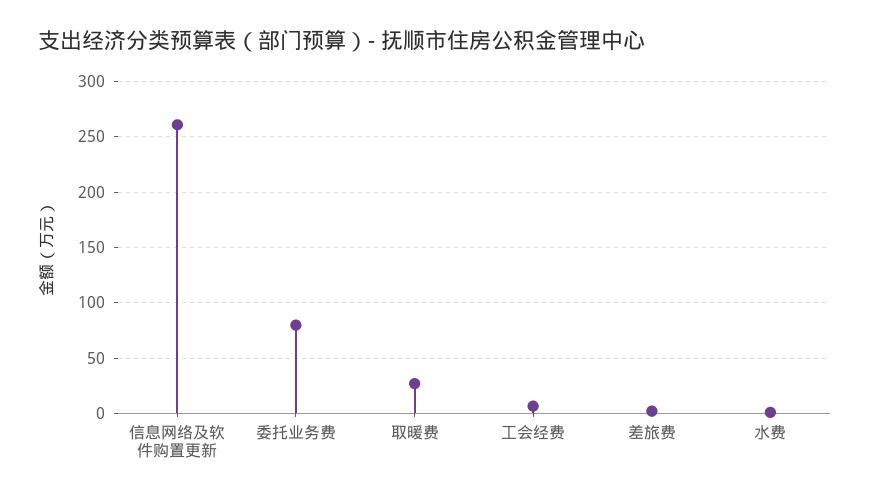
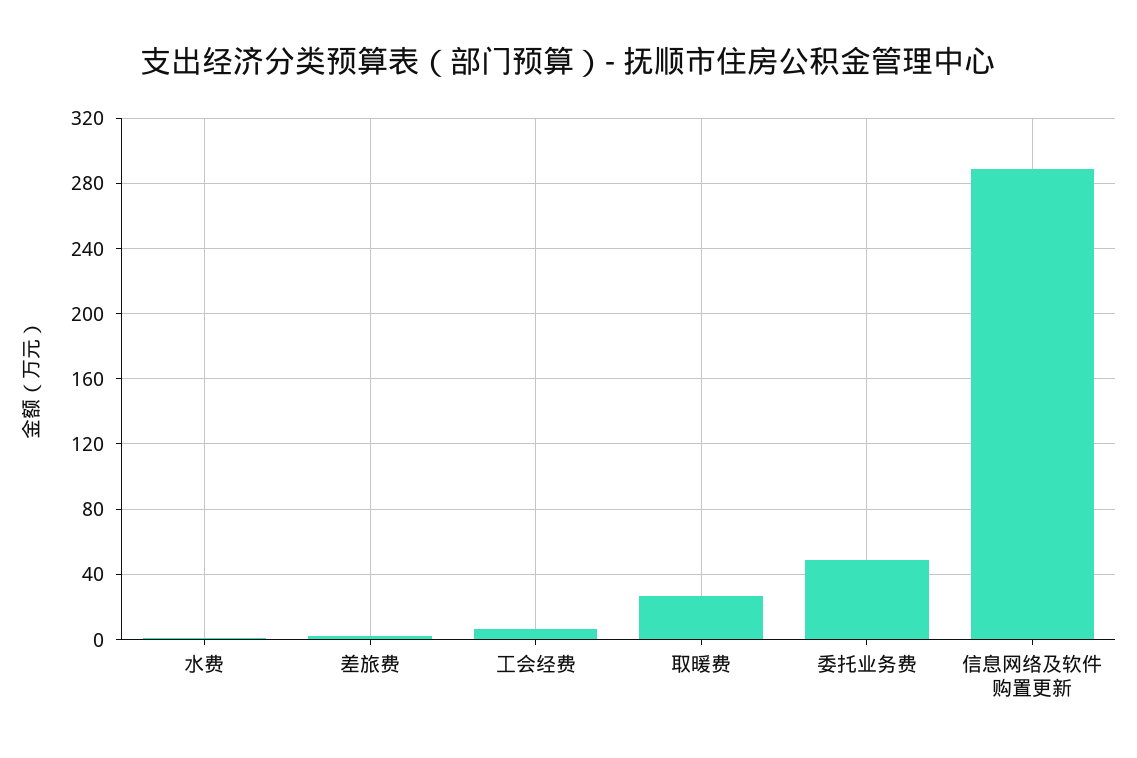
信息网络及软件购置更新: 260 -> 290
委托业务费: 80 -> 50

